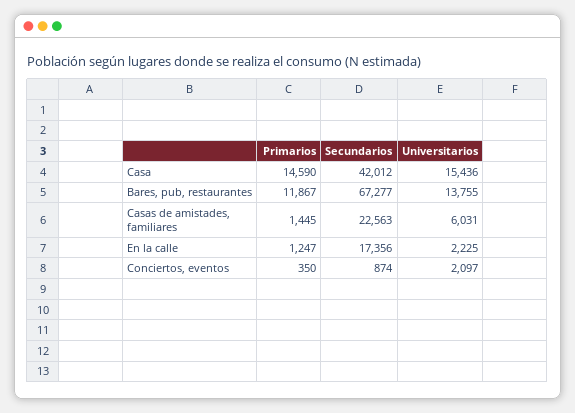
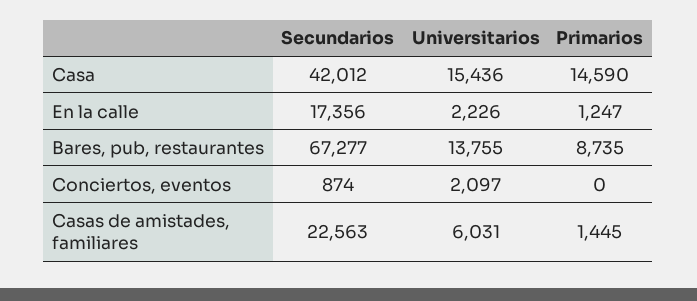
Primarios, Bares, pub, restaurantes: 11867 -> 8735
Universitarios, En la calle: 2225 -> 2226
Primarios, Conciertos, eventos: 350 -> 0

